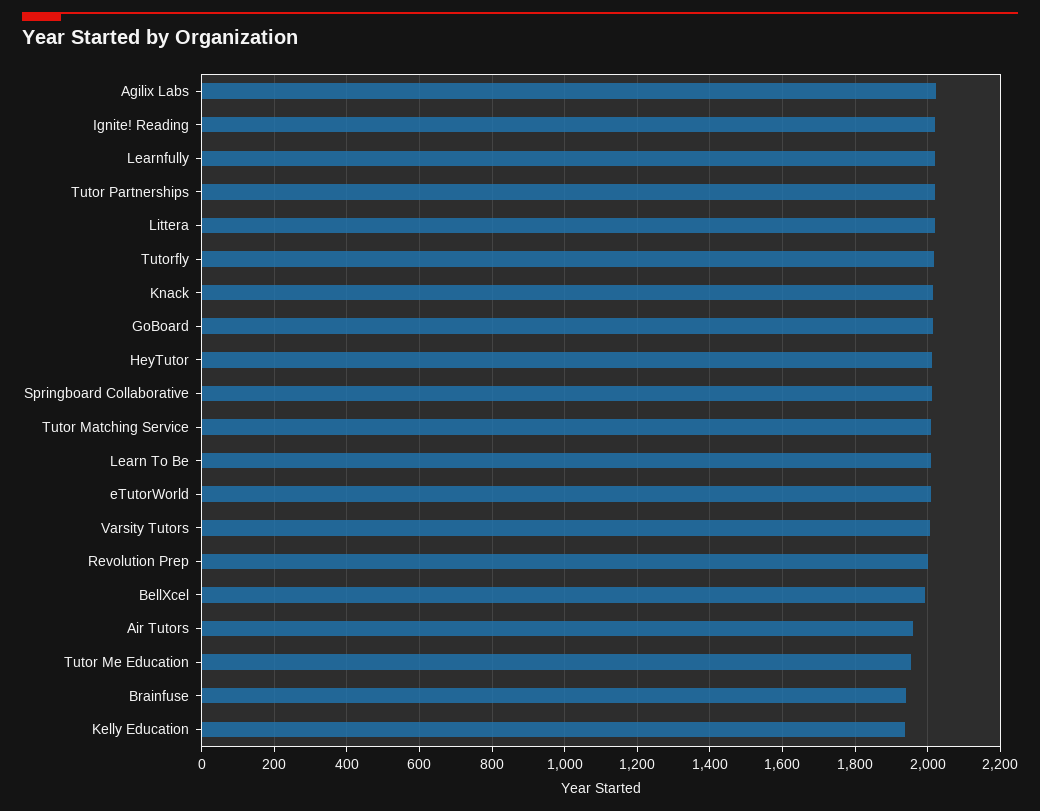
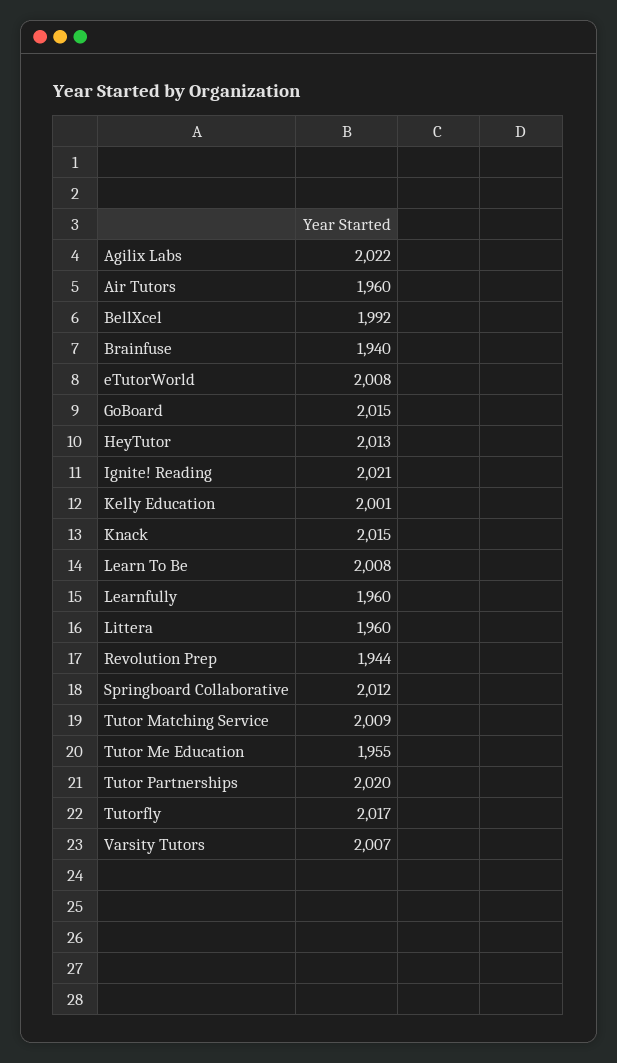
Learnfully: 2020 -> 1960
Littera: 2020 -> 1960
Revolution Prep: 2000 -> 1944
Kelly Education: 1940 -> 2001

